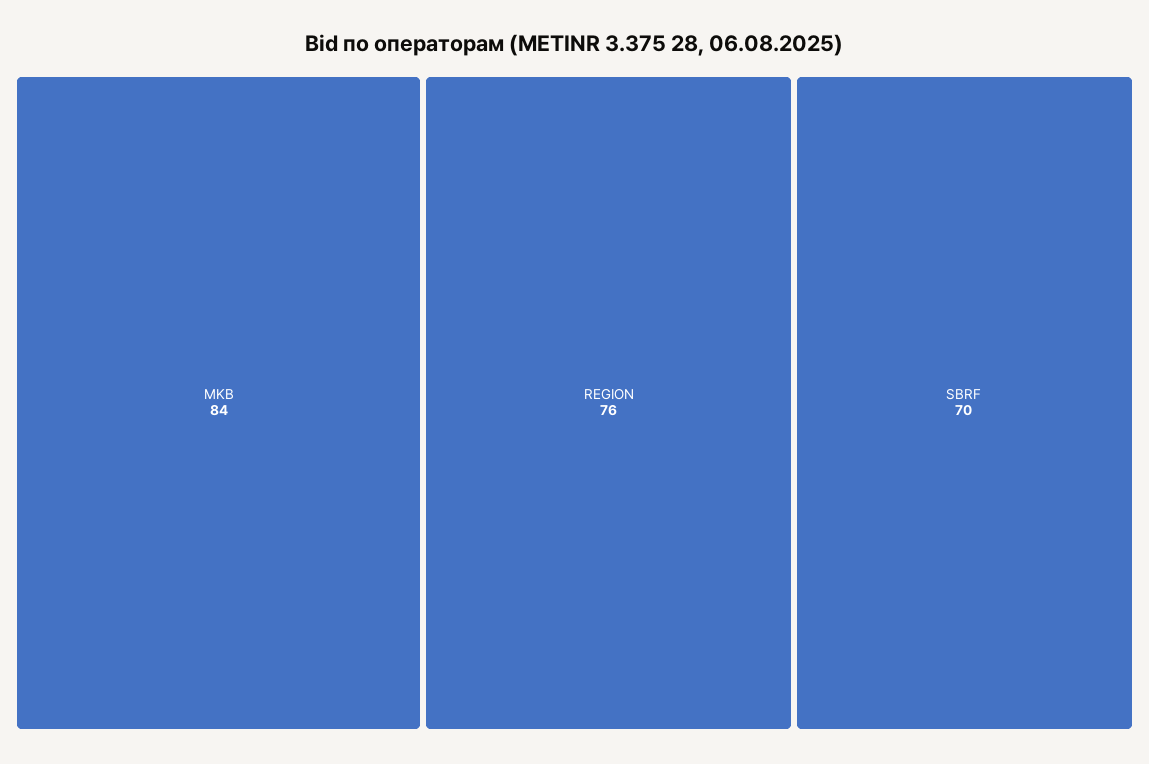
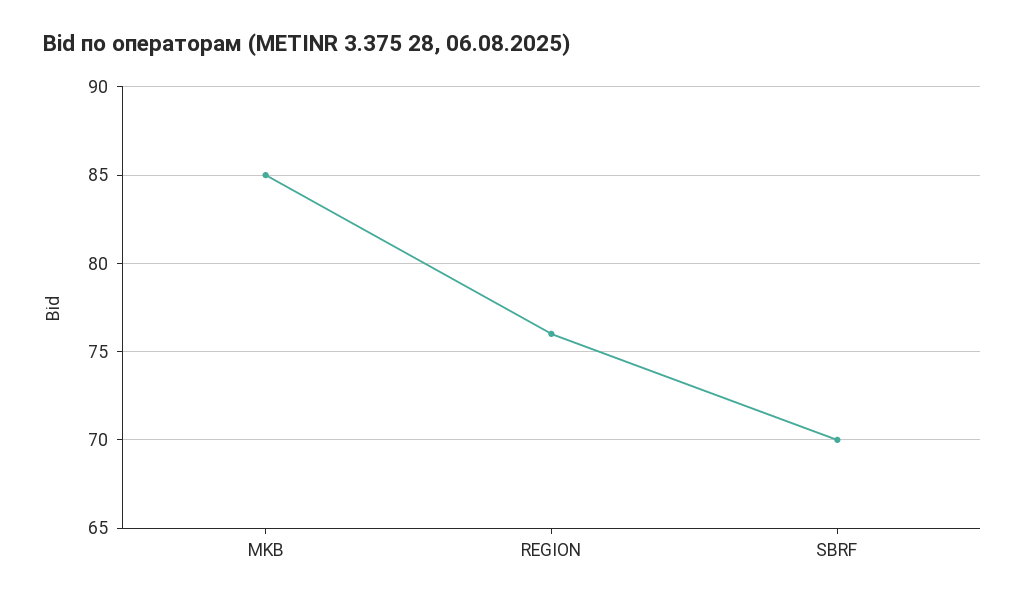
MKB: 84 -> 85

